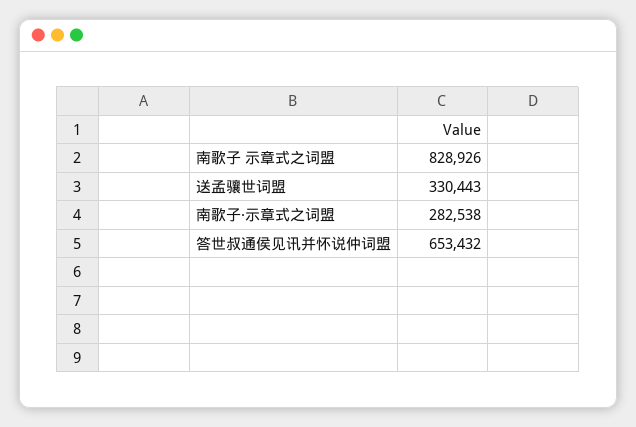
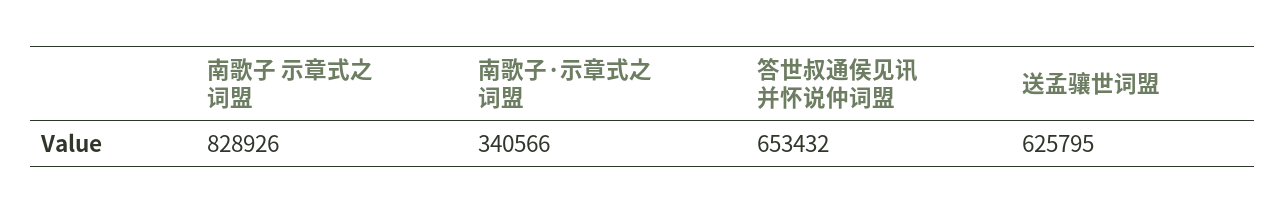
送孟骧世词盟: 330443 -> 625795
南歌子·示章式之词盟: 282538 -> 340566

